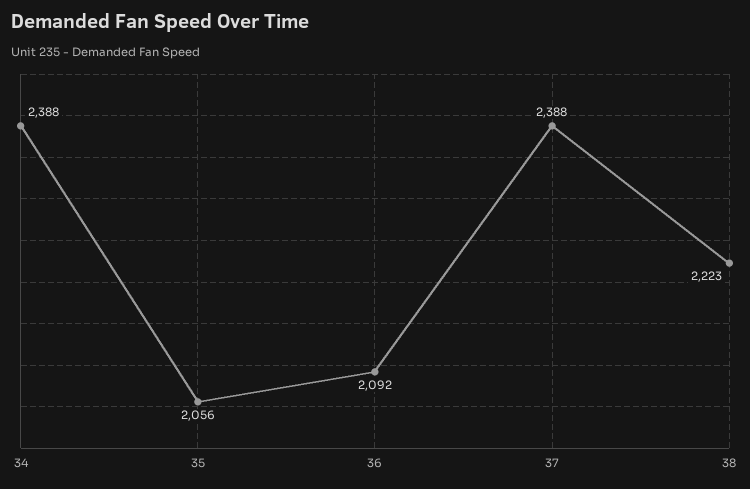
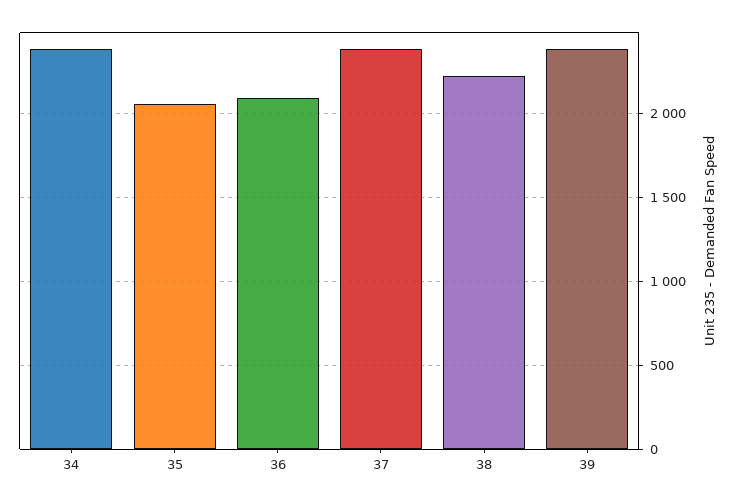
39: none -> 2400

